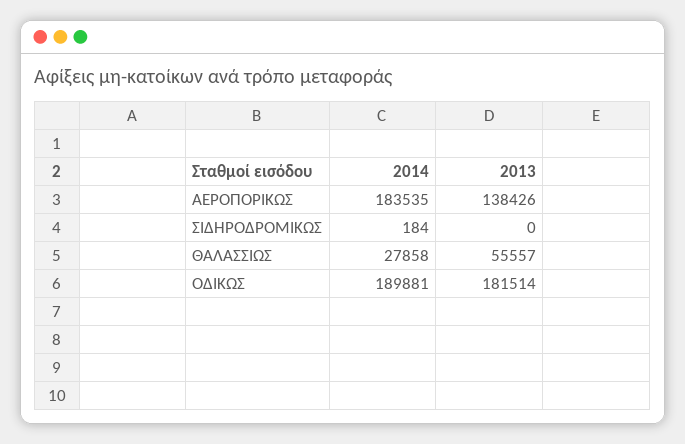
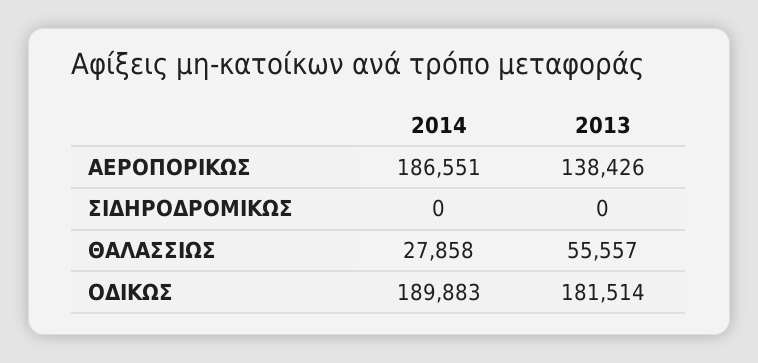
2014, ΑΕΡΟΠΟΡΙΚΩΣ: 183535 -> 186551
2014, ΣΙΔΗΡΟΔΡΟΜΙΚΩΣ: 184 -> 0
2014, ΟΔΙΚΩΣ: 189881 -> 189883

